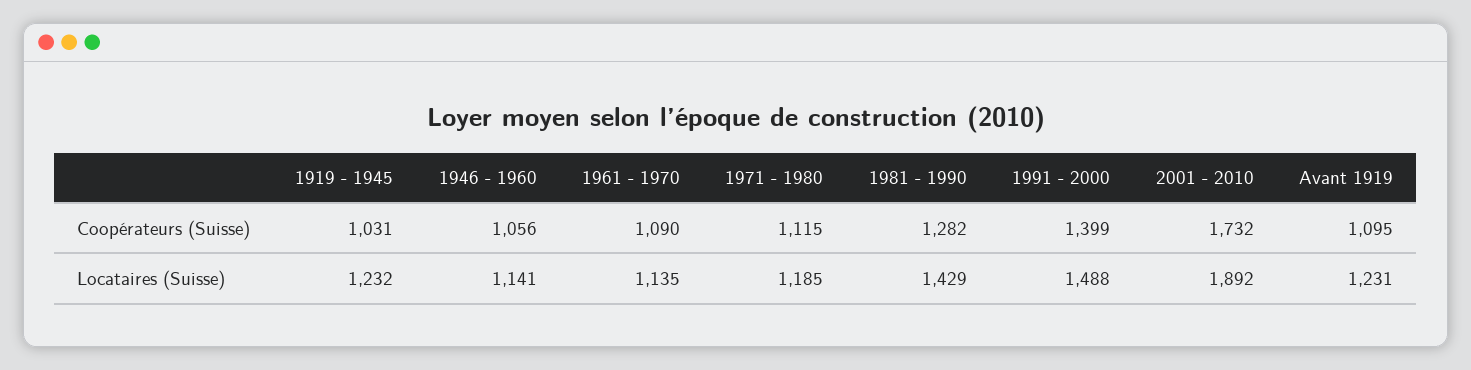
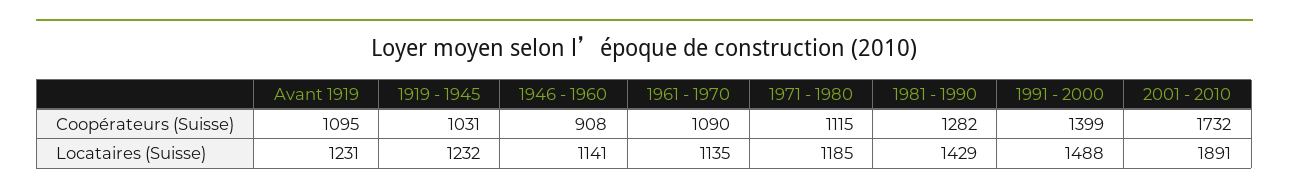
1946 - 1960, Coopérateurs (Suisse): 1056 -> 908
2001 - 2010, Locataires (Suisse): 1892 -> 1891

